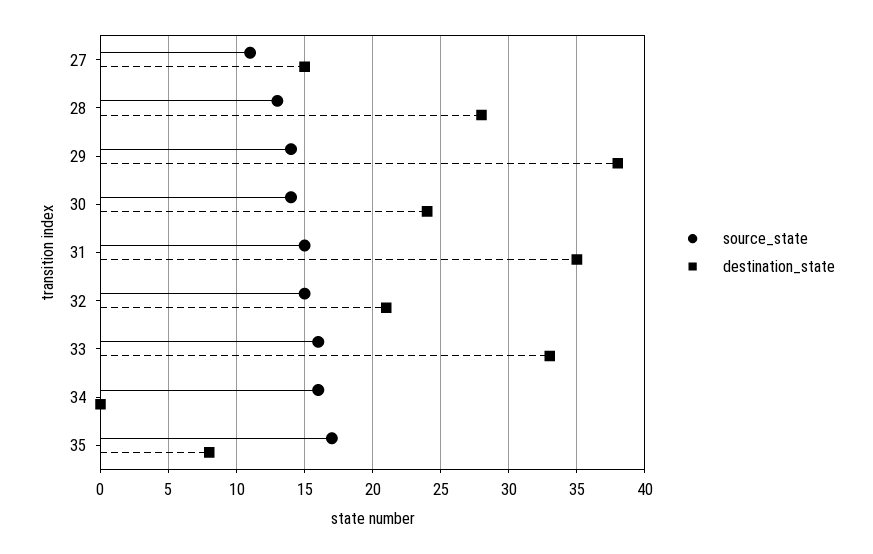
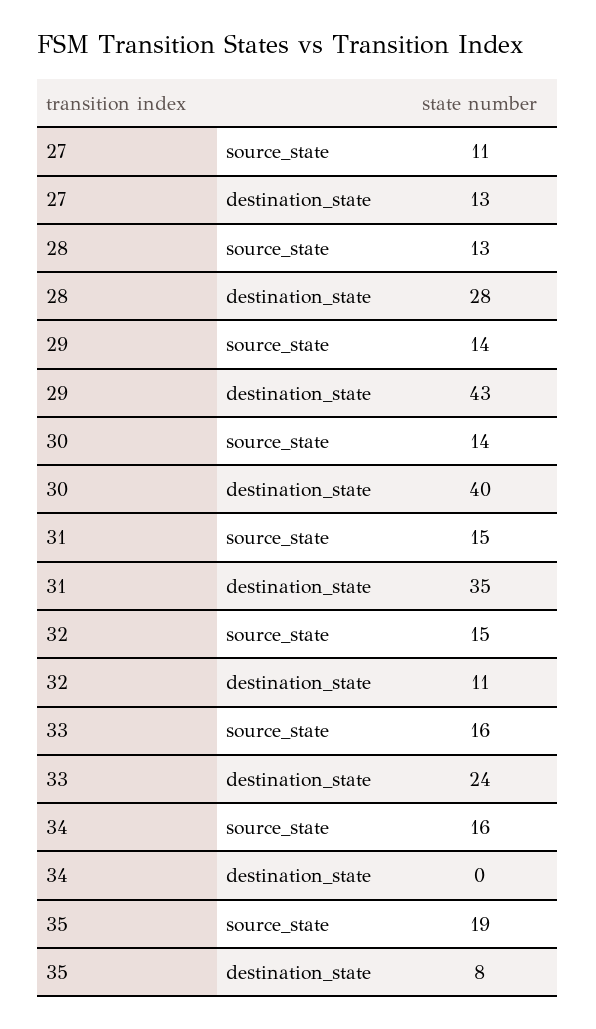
destination_state, 27: 15 -> 13
destination_state, 29: 38 -> 43
destination_state, 30: 24 -> 40
destination_state, 32: 21 -> 11
destination_state, 33: 33 -> 24
source_state, 35: 17 -> 19

